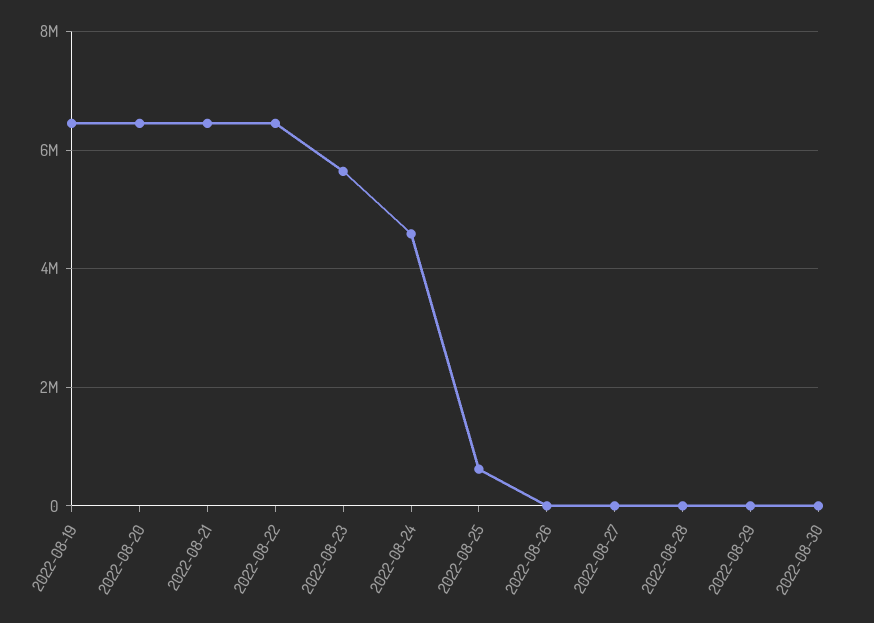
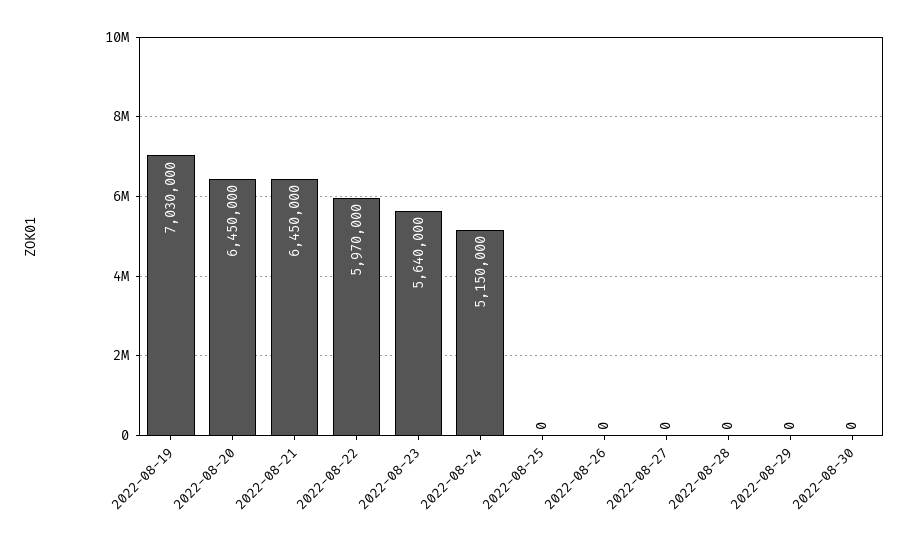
2022-08-19: 6400000 -> 7030000
2022-08-22: 6400000 -> 5970000
2022-08-24: 4600000 -> 5150000
2022-08-25: 600000 -> 0

